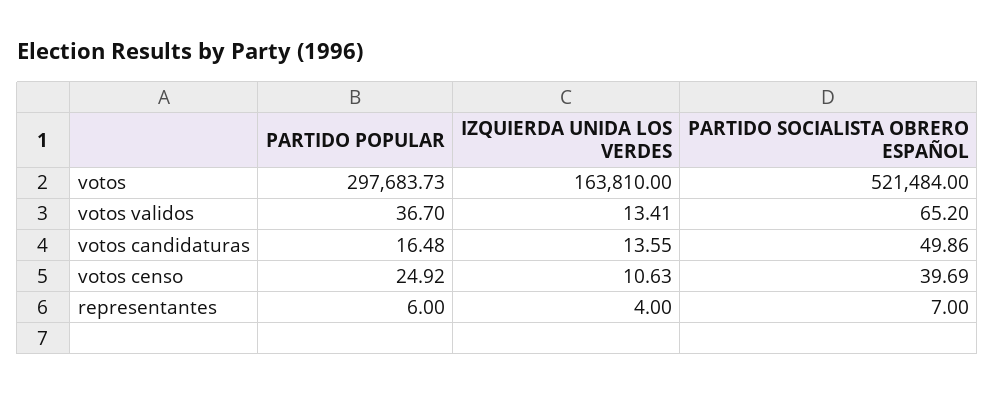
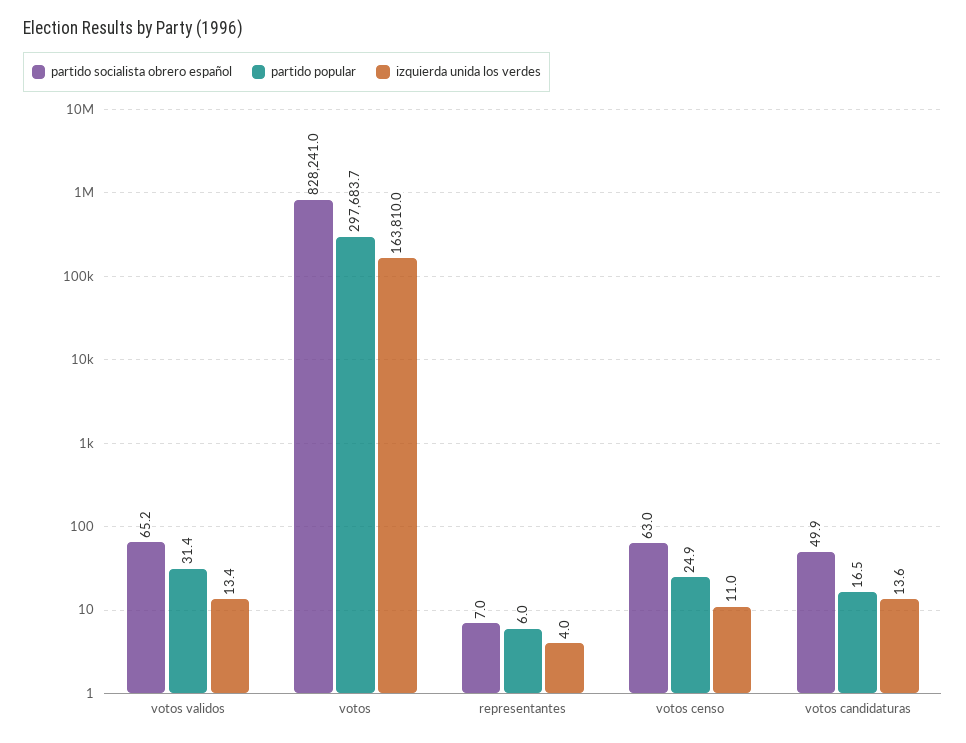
PARTIDO SOCIALISTA OBRERO ESPAÑOL, votos: 521484 -> 828241
PARTIDO POPULAR, votos validos: 36.7 -> 31.4
IZQUIERDA UNIDA LOS VERDES, votos censo: 10.63 -> 11
PARTIDO SOCIALISTA OBRERO ESPAÑOL, votos censo: 39.69 -> 63

